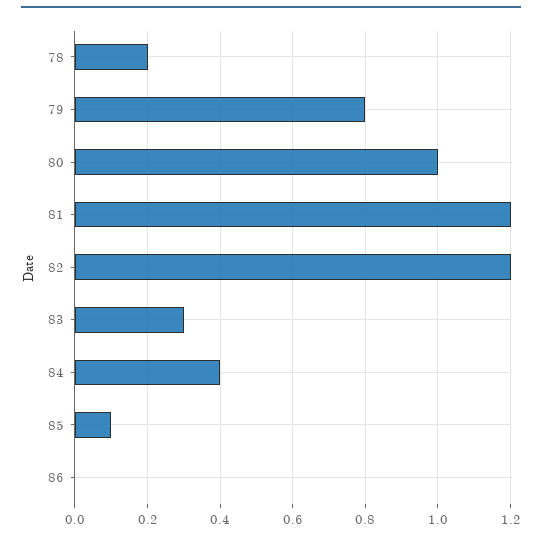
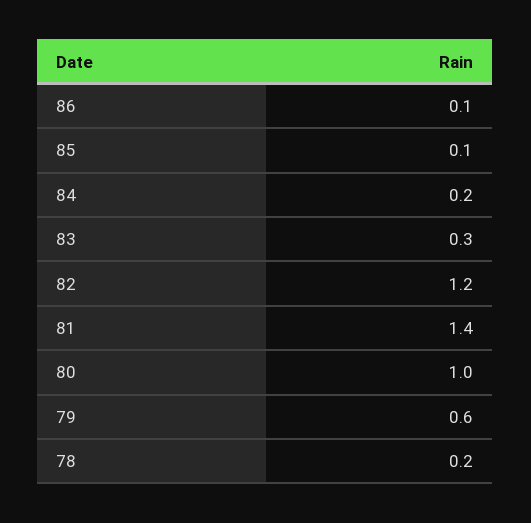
79: 0.8 -> 0.6
81: 1.2 -> 1.4
84: 0.4 -> 0.2
86: 0 -> 0.1

